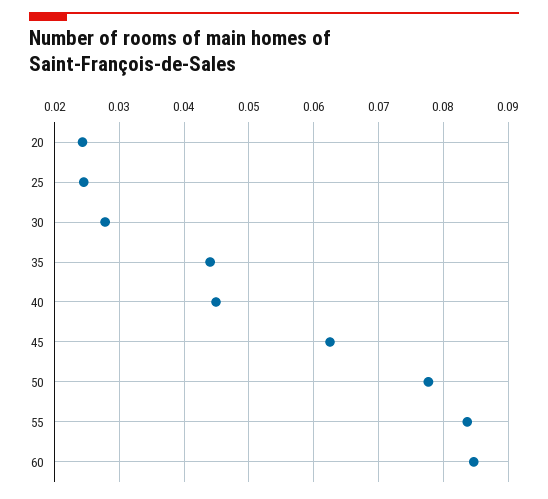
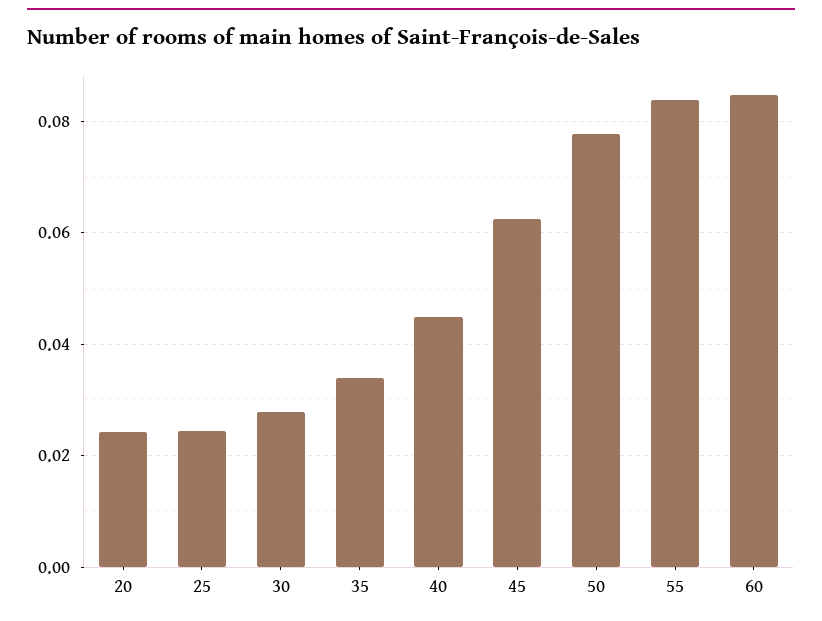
35: 0.044 -> 0.034

